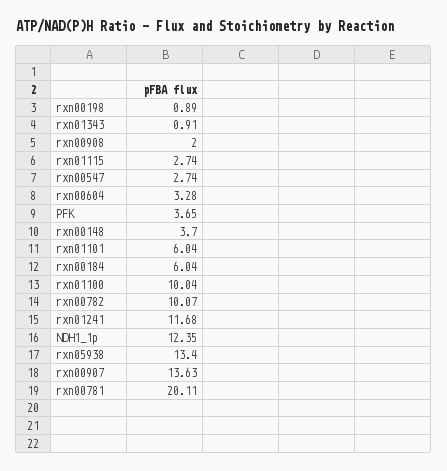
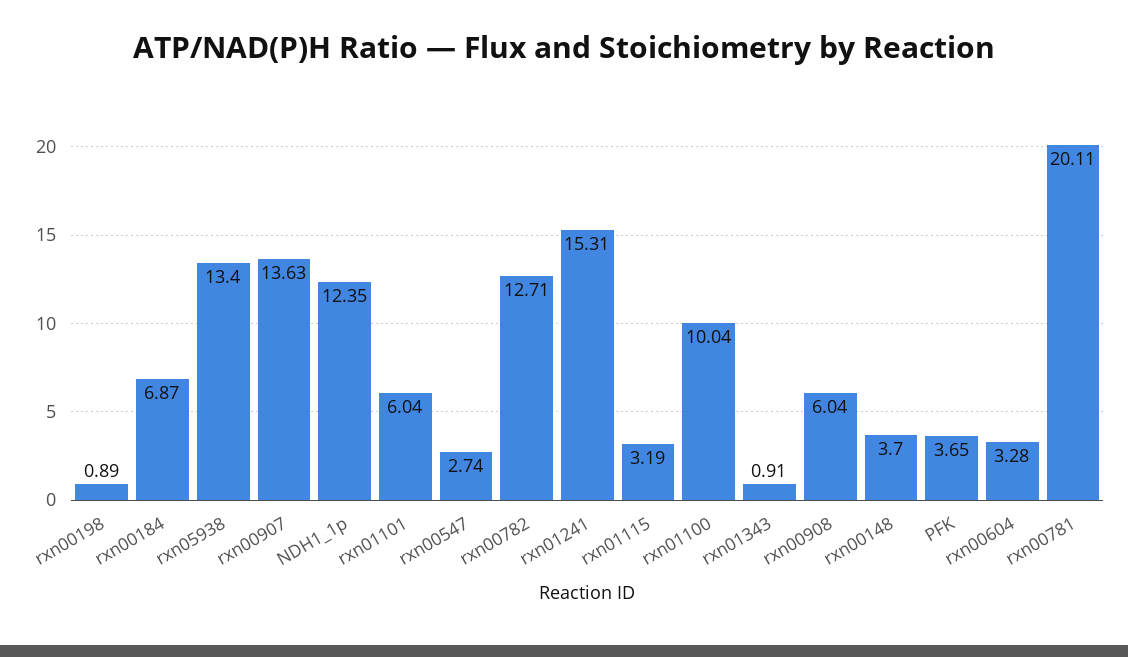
rxn00908: 2 -> 6.04
rxn01115: 2.74 -> 3.19
rxn00184: 6.04 -> 6.87
rxn00782: 10.07 -> 12.71
rxn01241: 11.68 -> 15.31

